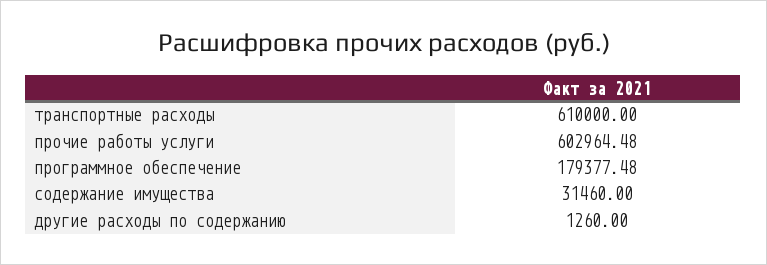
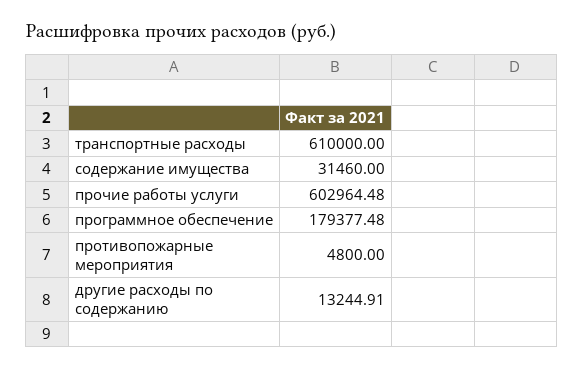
другие расходы по содержанию: 1260 -> 13244.91
противопожарные мероприятия: none -> 4800

